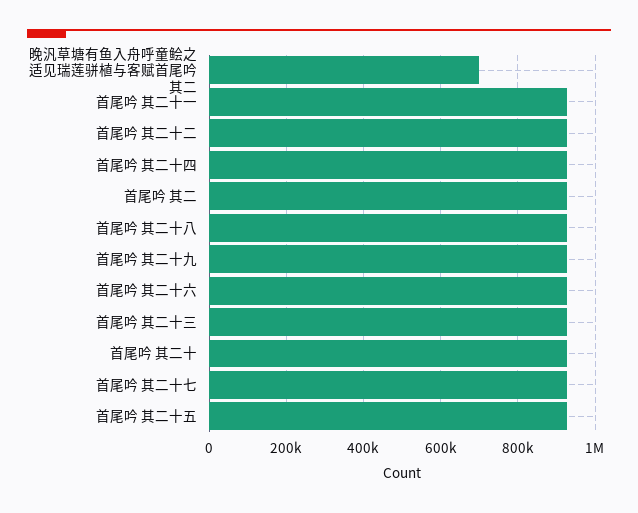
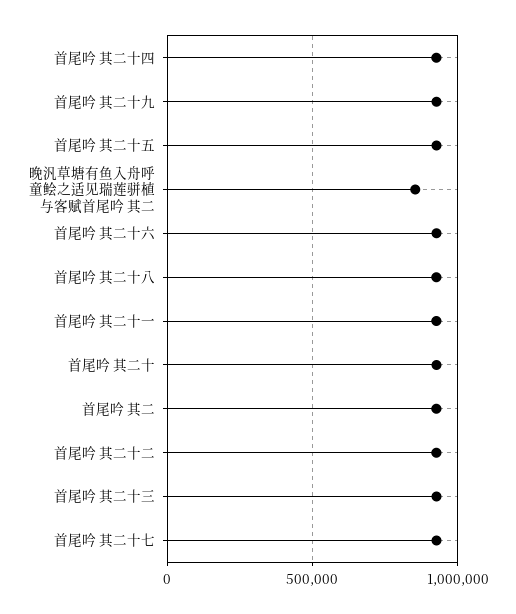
晚汎草塘有鱼入舟呼童鲙之适见瑞莲骈植与客赋首尾吟 其二: 700000 -> 850000

